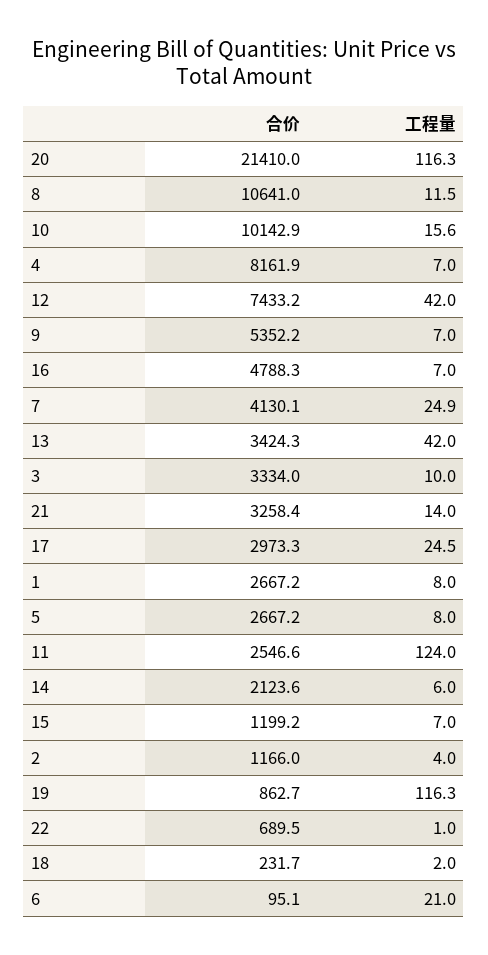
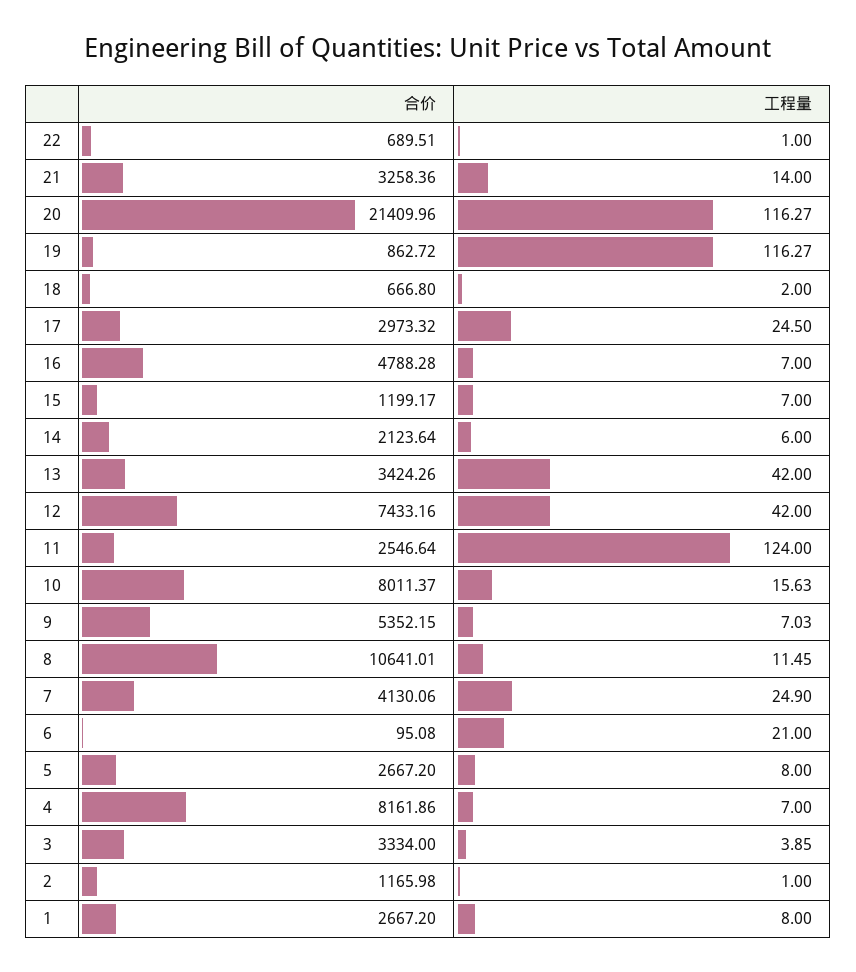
合价, 10: 10142.9 -> 8011.37
工程量, 3: 10 -> 3.85
工程量, 2: 4 -> 1
合价, 18: 231.7 -> 666.8

